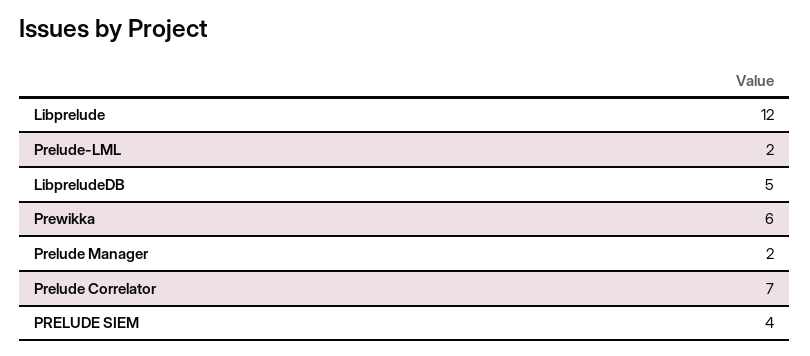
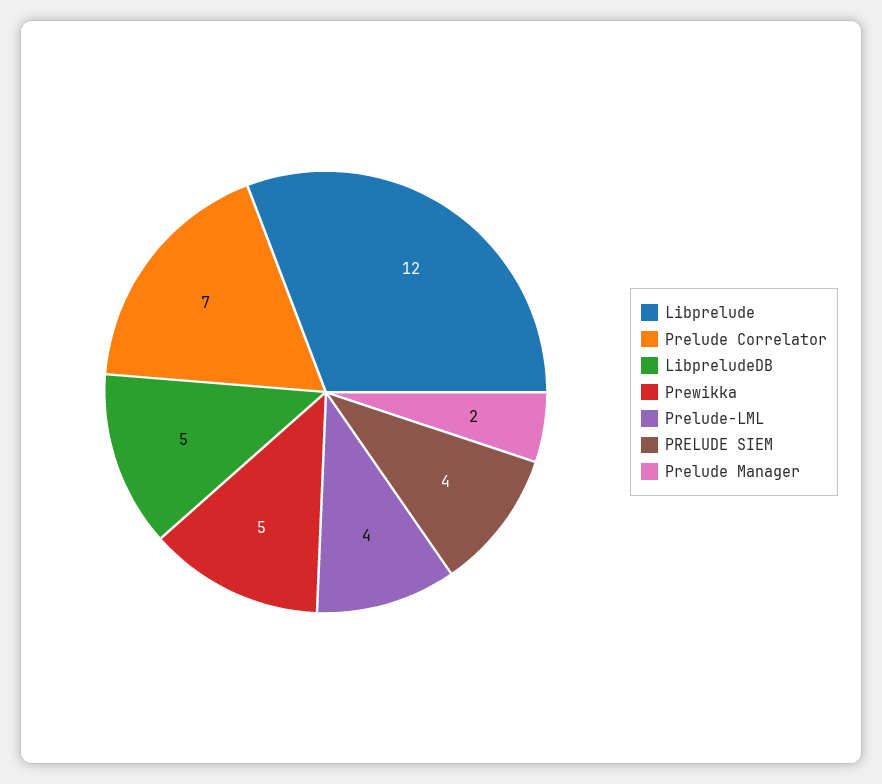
Prelude-LML: 2 -> 4
Prewikka: 6 -> 5

